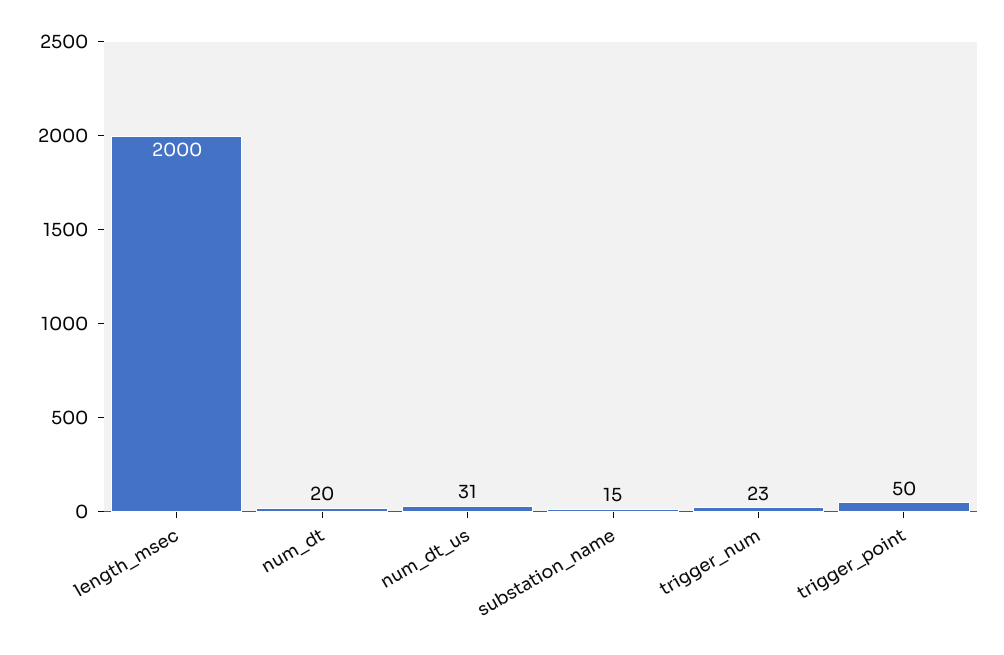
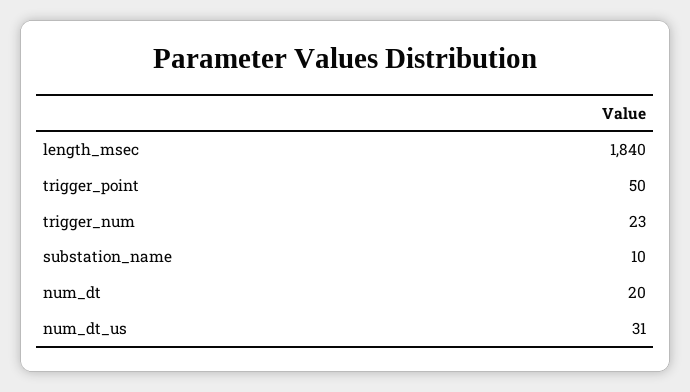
length_msec: 2000 -> 1840
substation_name: 15 -> 10

